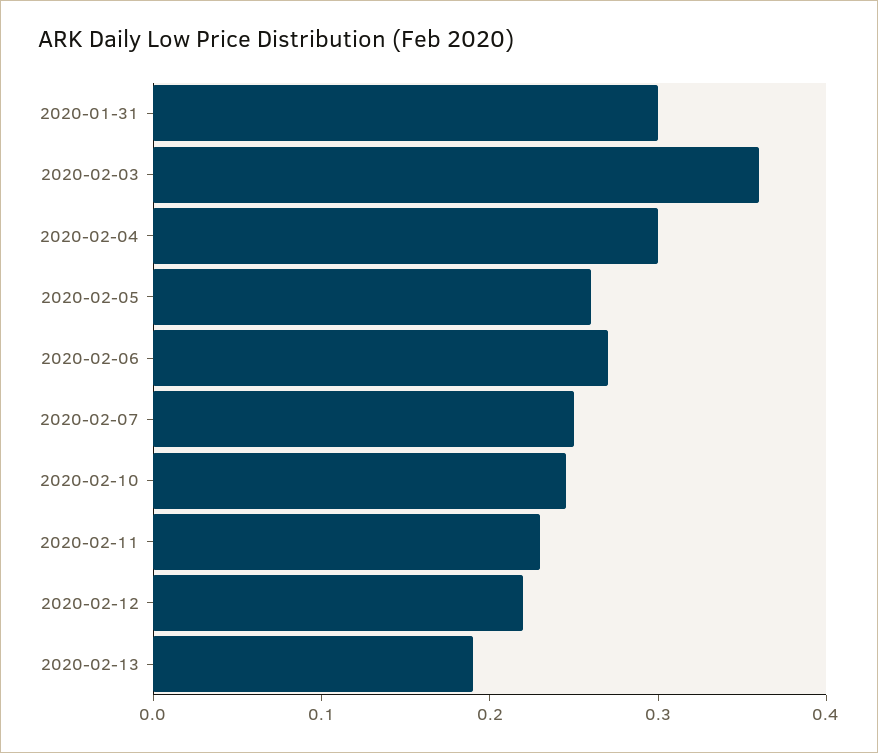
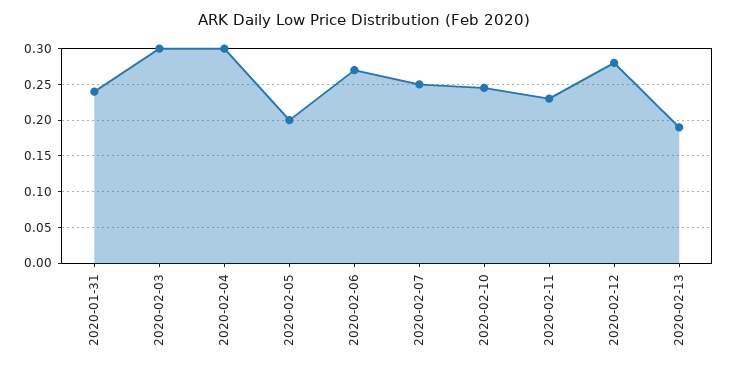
2020-01-31: 0.3 -> 0.24
2020-02-03: 0.36 -> 0.3
2020-02-05: 0.26 -> 0.2
2020-02-12: 0.22 -> 0.28

